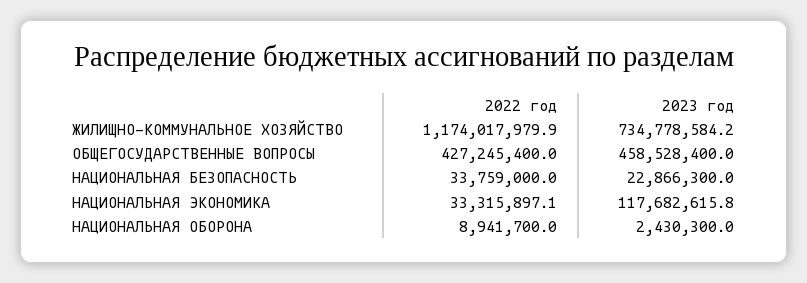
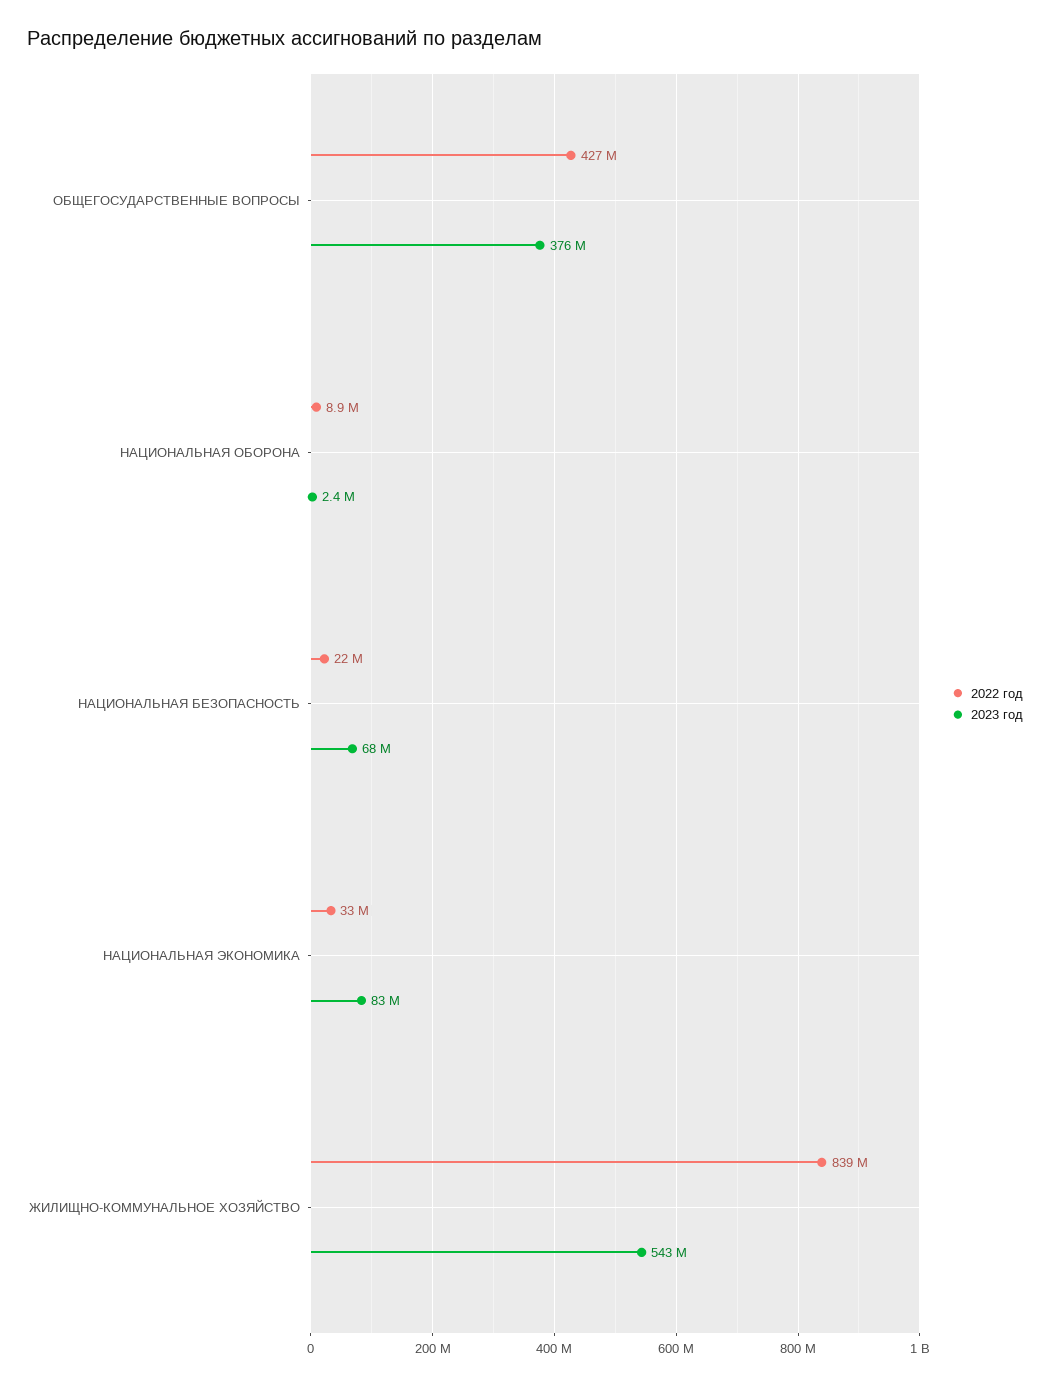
2022 год, ЖИЛИЩНО-КОММУНАЛЬНОЕ ХОЗЯЙСТВО: 1174017979.9 -> 839000000
2023 год, ЖИЛИЩНО-КОММУНАЛЬНОЕ ХОЗЯЙСТВО: 734778584.2 -> 543000000
2023 год, ОБЩЕГОСУДАРСТВЕННЫЕ ВОПРОСЫ: 458528400 -> 376000000
2022 год, НАЦИОНАЛЬНАЯ БЕЗОПАСНОСТЬ: 33759000 -> 22000000
2023 год, НАЦИОНАЛЬНАЯ БЕЗОПАСНОСТЬ: 22866300 -> 68000000
2023 год, НАЦИОНАЛЬНАЯ ЭКОНОМИКА: 117682615.8 -> 83000000

